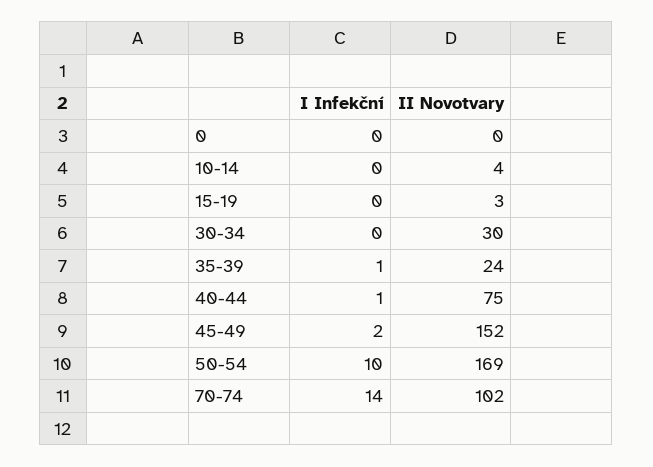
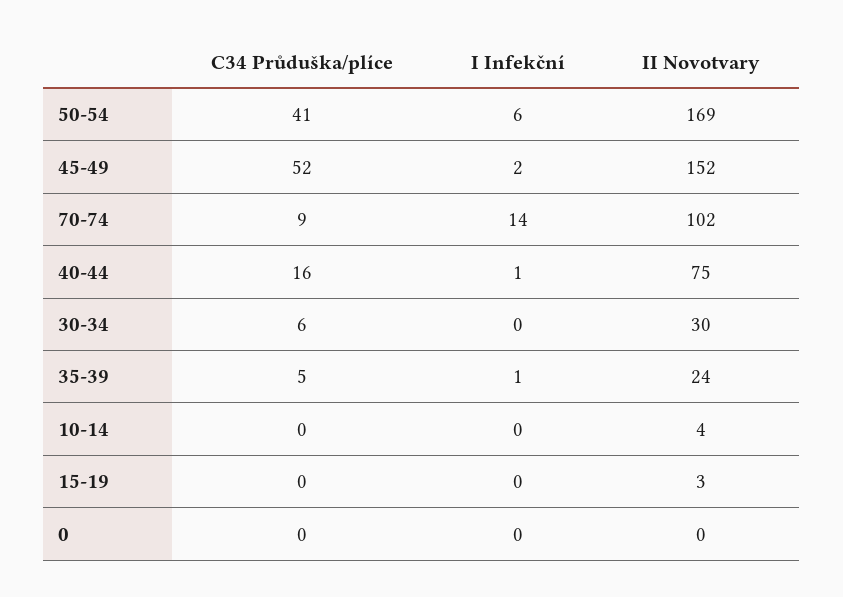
I Infekční, 50-54: 10 -> 6
C34 Průduška/plíce, 50-54: none -> 41
C34 Průduška/plíce, 45-49: none -> 52
C34 Průduška/plíce, 70-74: none -> 9
C34 Průduška/plíce, 40-44: none -> 16
C34 Průduška/plíce, 30-34: none -> 6
C34 Průduška/plíce, 35-39: none -> 5
C34 Průduška/plíce, 10-14: none -> 0
C34 Průduška/plíce, 15-19: none -> 0
C34 Průduška/plíce, 0: none -> 0

